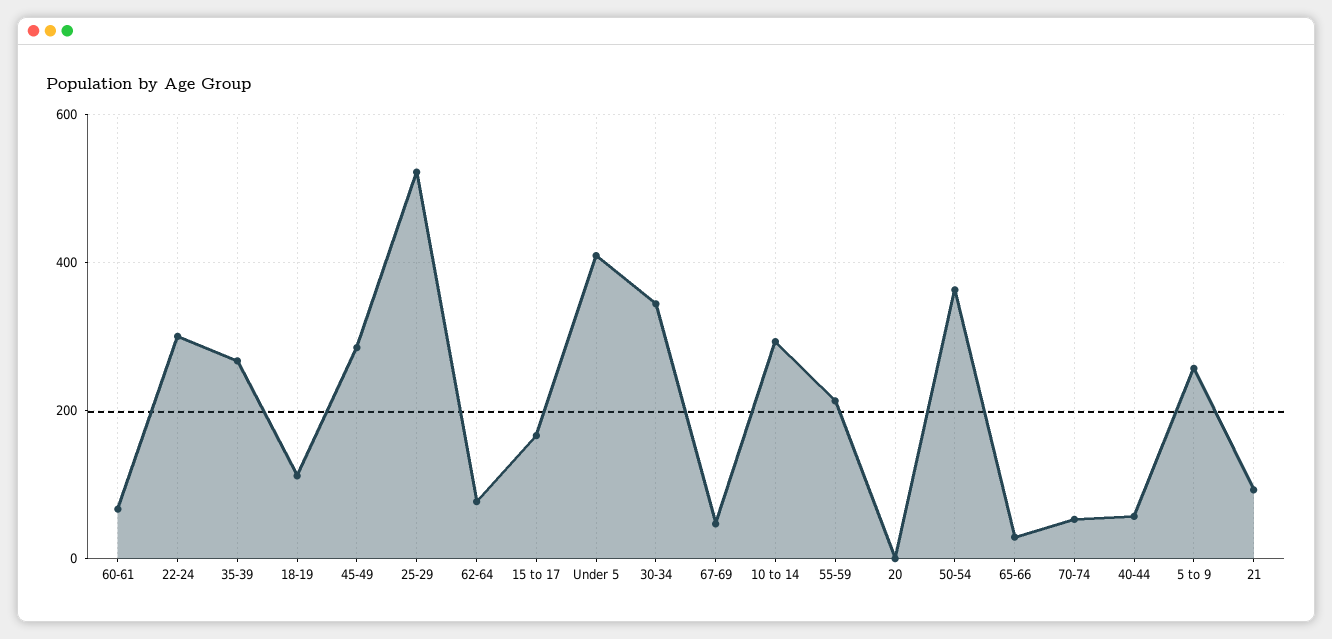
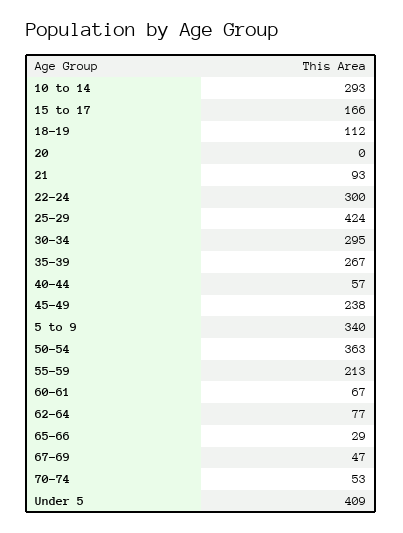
45-49: 280 -> 238
25-29: 520 -> 424
30-34: 340 -> 295
5 to 9: 260 -> 340

